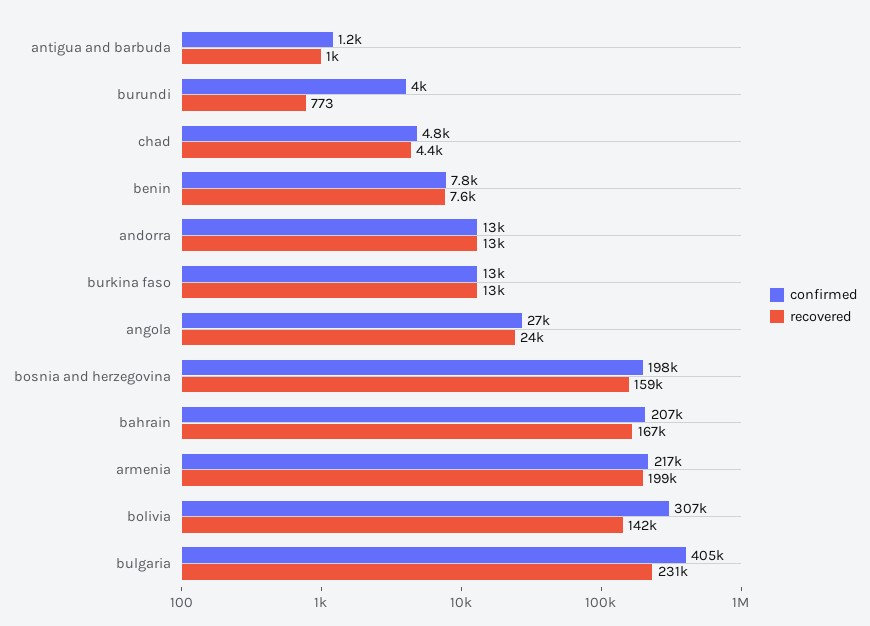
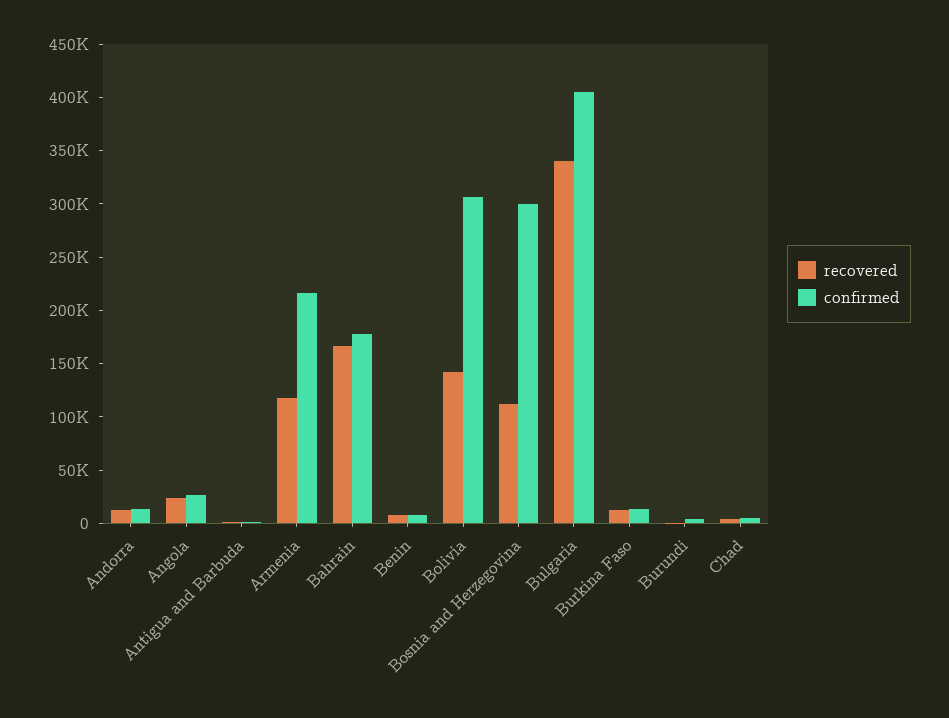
confirmed, bosnia and herzegovina: 198000 -> 300000
recovered, bosnia and herzegovina: 159000 -> 110000
confirmed, bahrain: 207000 -> 180000
recovered, armenia: 199000 -> 120000
recovered, bulgaria: 231000 -> 340000

